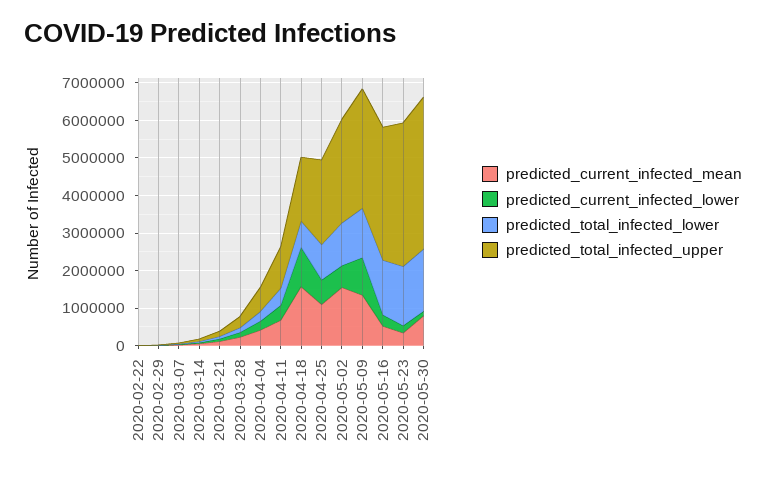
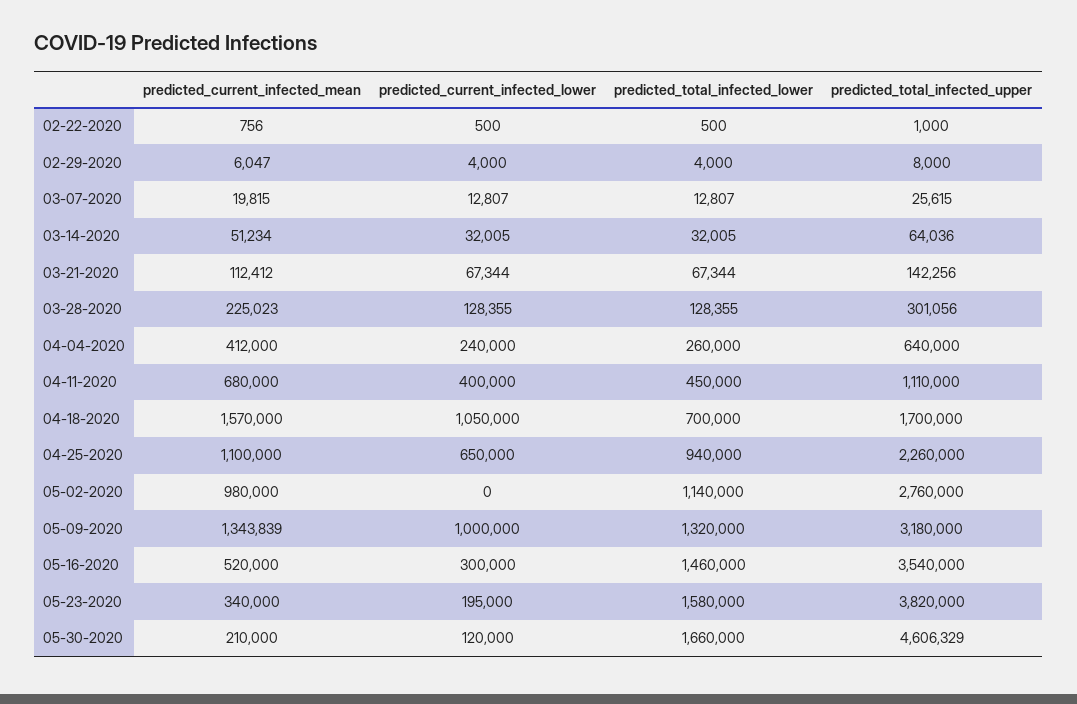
predicted_current_infected_mean, 2020-05-02: 1500000 -> 980000
predicted_current_infected_lower, 2020-05-02: 500000 -> 0
predicted_current_infected_mean, 2020-05-30: 750000 -> 210000
predicted_total_infected_upper, 2020-05-30: 4000000 -> 4606329

